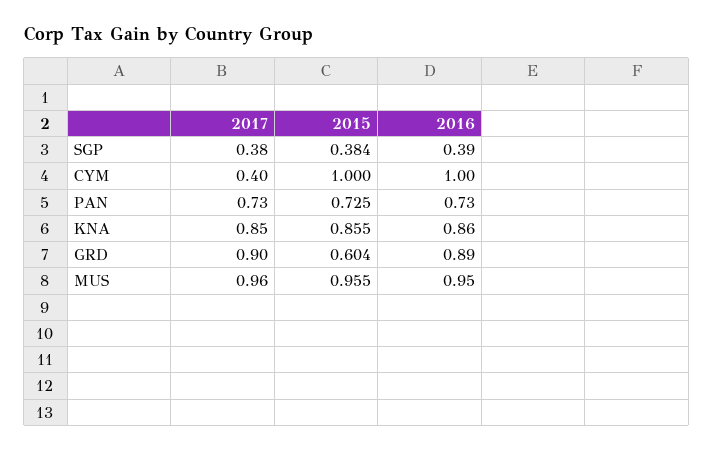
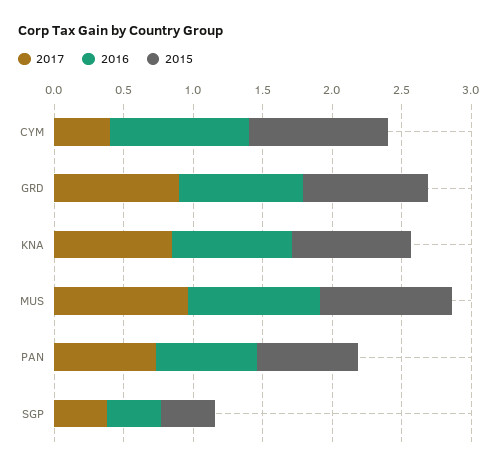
2015, GRD: 0.604 -> 0.9

